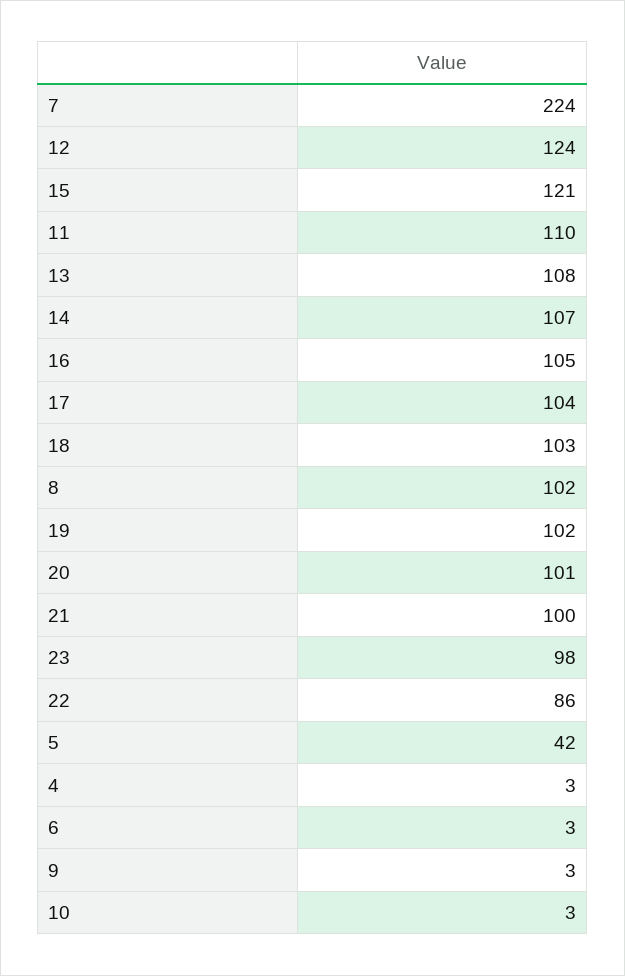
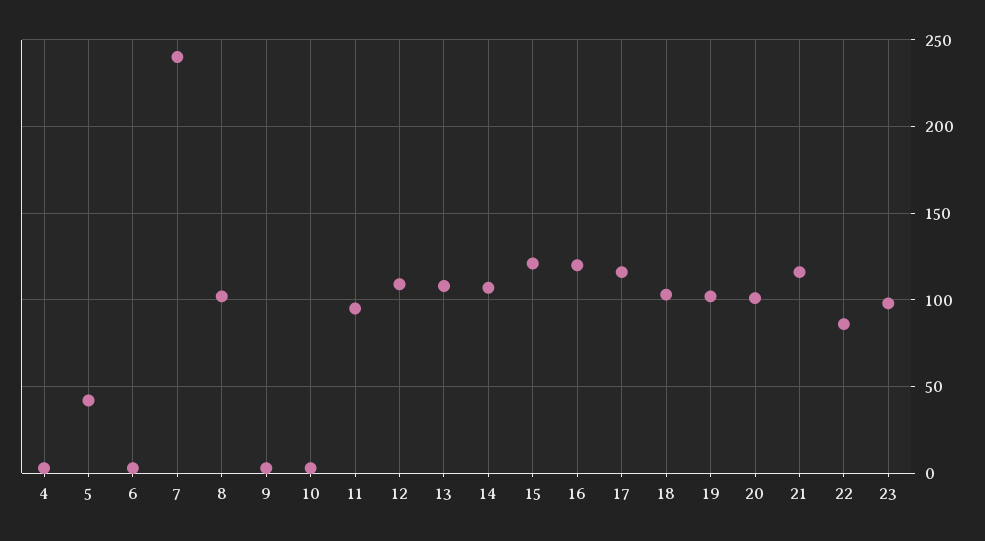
7: 224 -> 240
12: 124 -> 110
11: 110 -> 95
16: 105 -> 120
17: 104 -> 115
21: 100 -> 115

